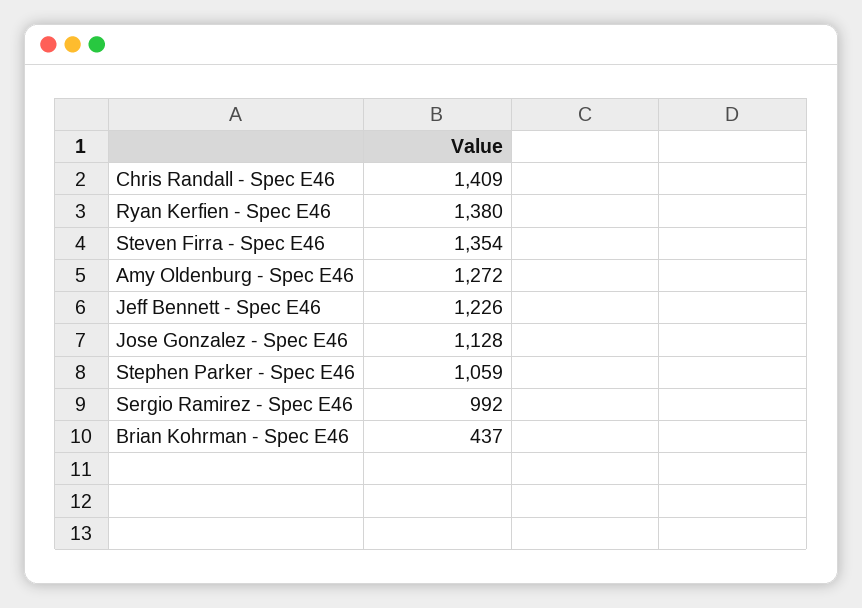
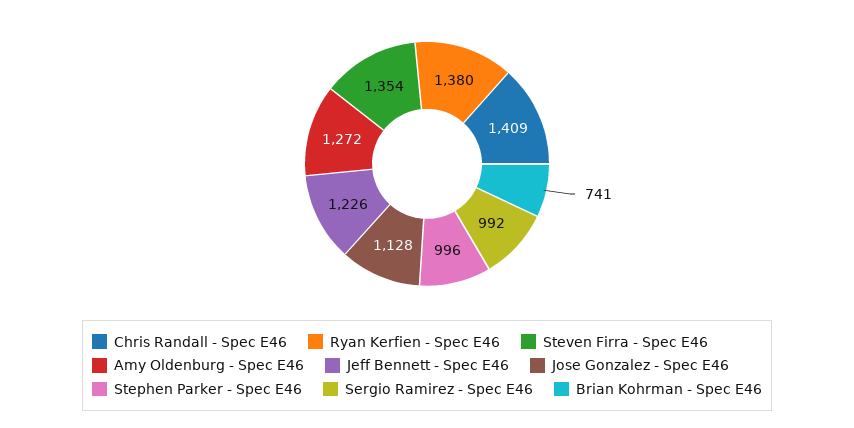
Stephen Parker - Spec E46: 1059 -> 996
Brian Kohrman - Spec E46: 437 -> 741

